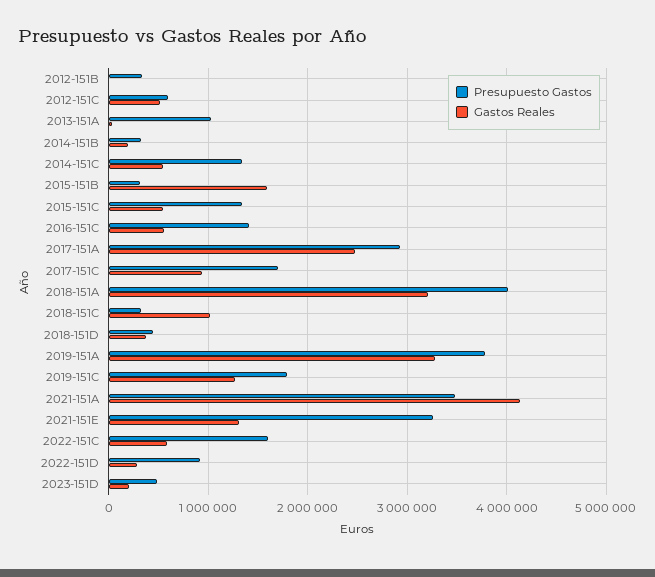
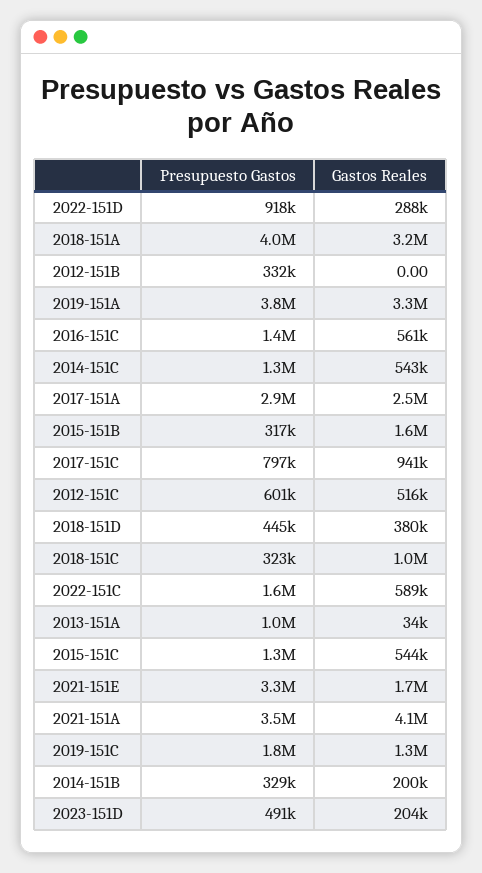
Presupuesto Gastos, 2017-151C: 1700000 -> 797000
Gastos Reales, 2021-151E: 1300000 -> 1700000

